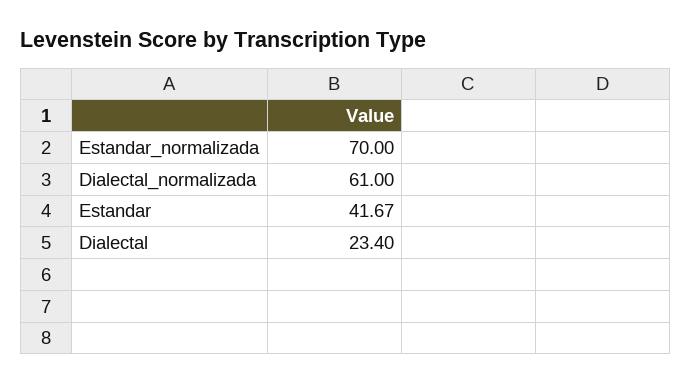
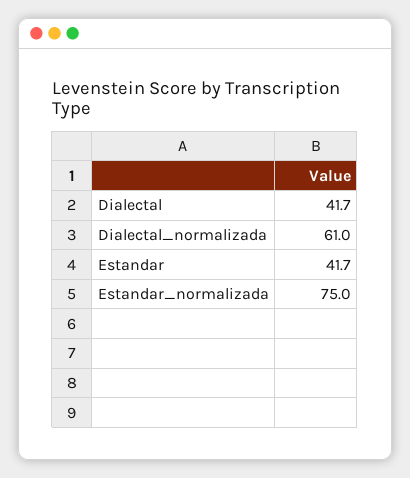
Estandar_normalizada: 70 -> 75
Dialectal: 23.4 -> 41.7

